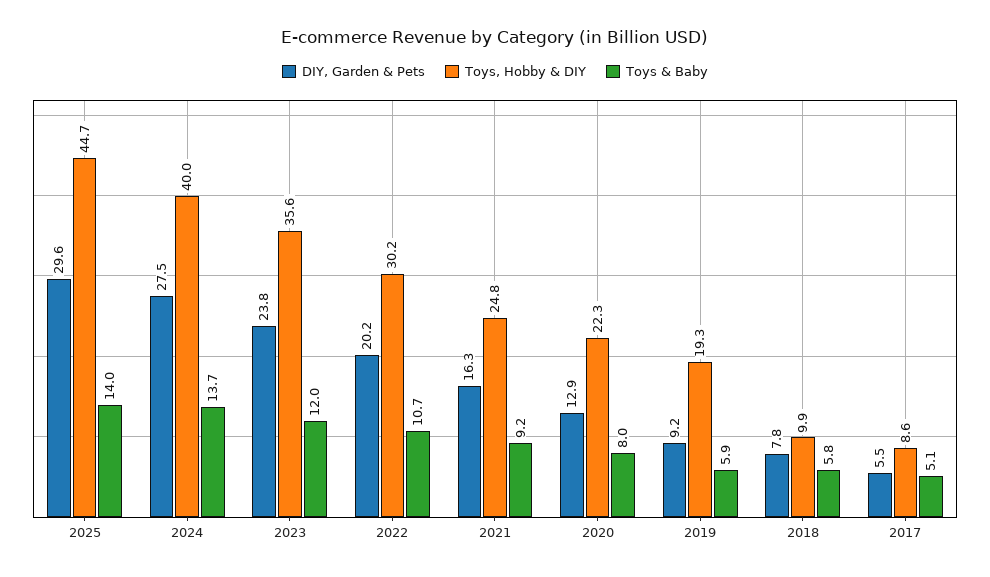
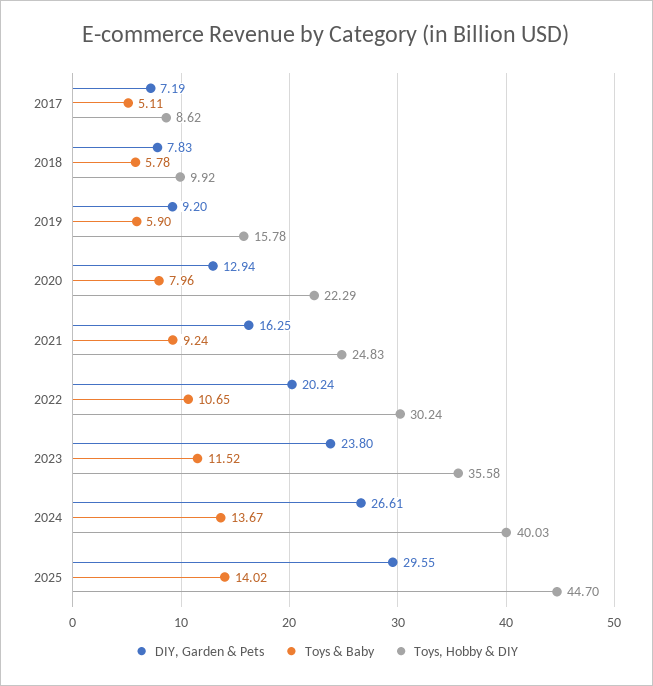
DIY, Garden & Pets, 2024: 27.5 -> 26.61
Toys & Baby, 2023: 12 -> 11.52
Toys, Hobby & DIY, 2019: 19.3 -> 15.78
DIY, Garden & Pets, 2017: 5.5 -> 7.19

